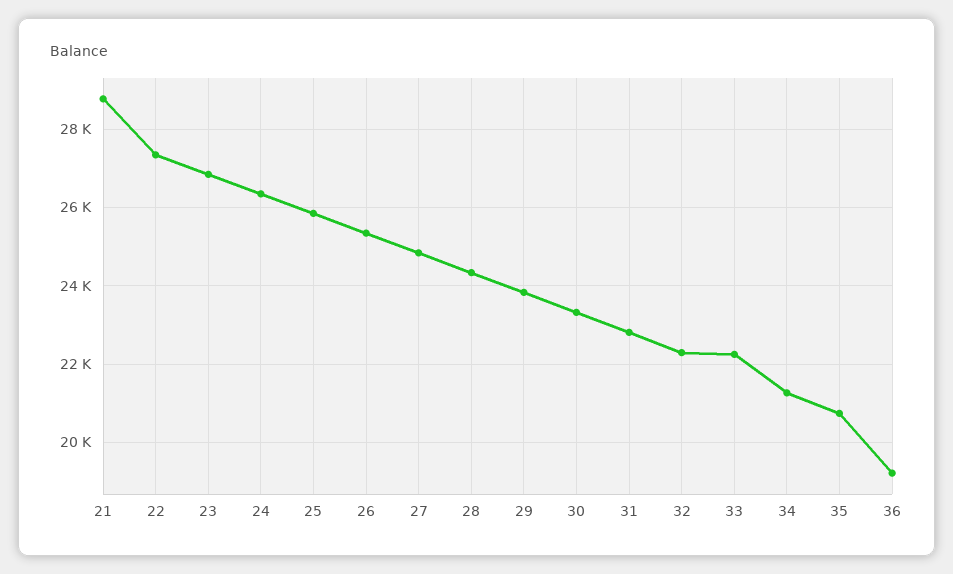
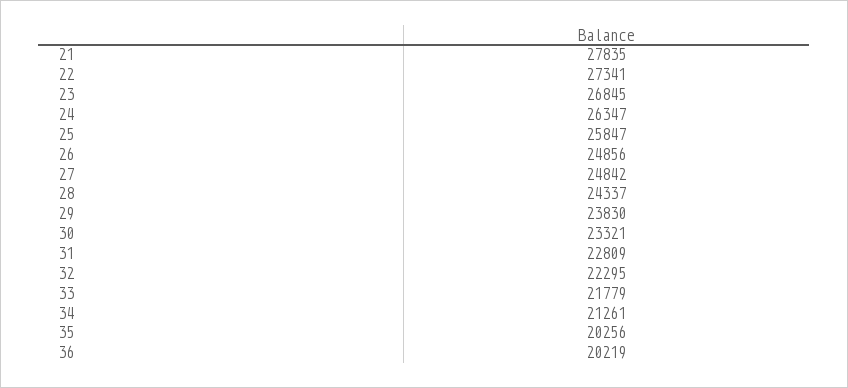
21: 28800 -> 27835
26: 25400 -> 24856
33: 22200 -> 21779
35: 20800 -> 20256
36: 19200 -> 20219

